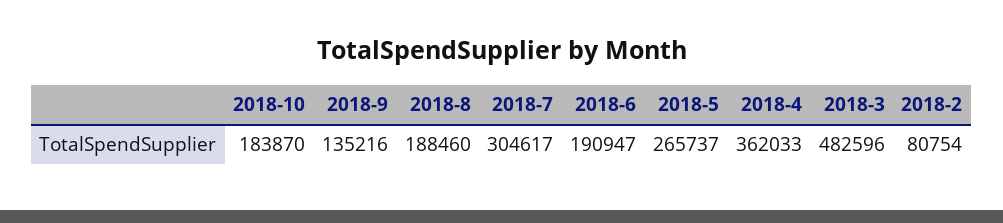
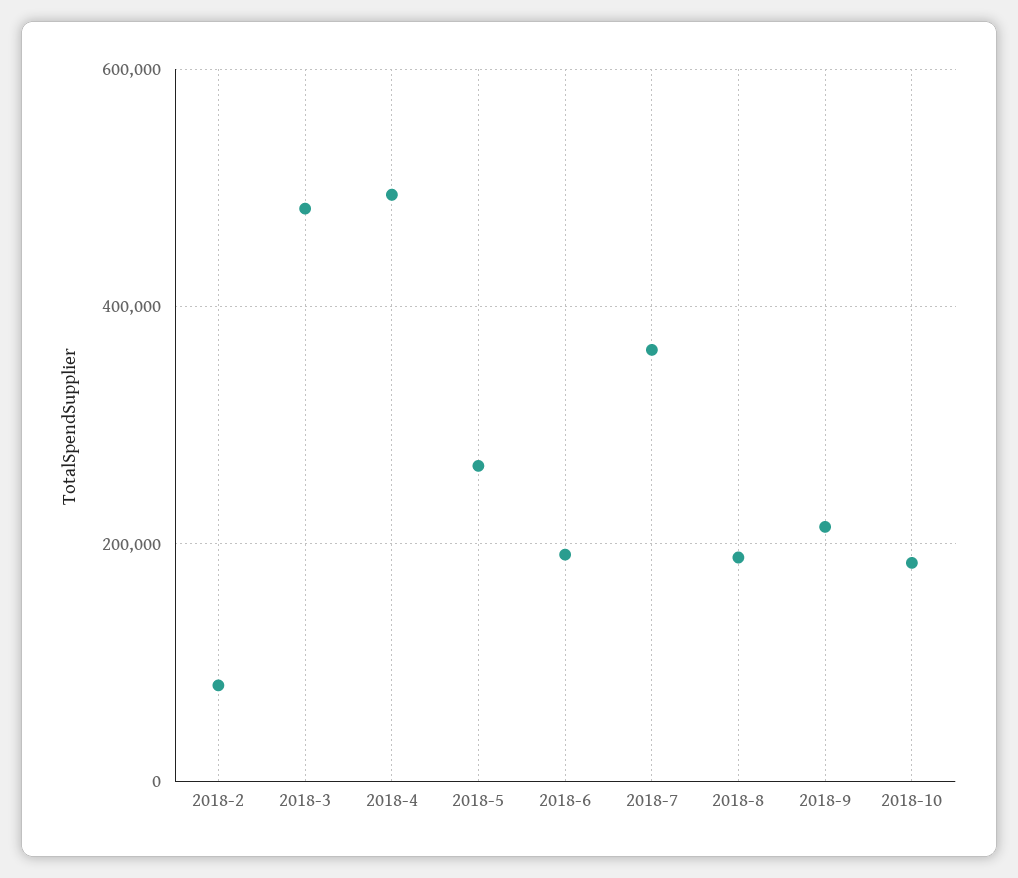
2018-9: 135216 -> 220000
2018-7: 304617 -> 360000
2018-4: 362033 -> 500000

